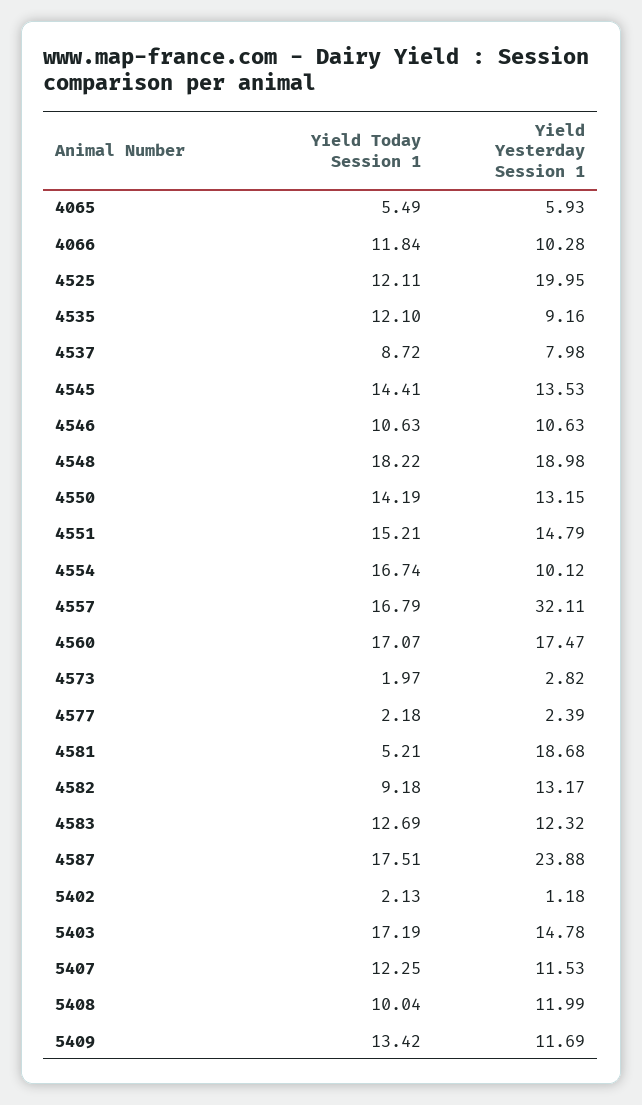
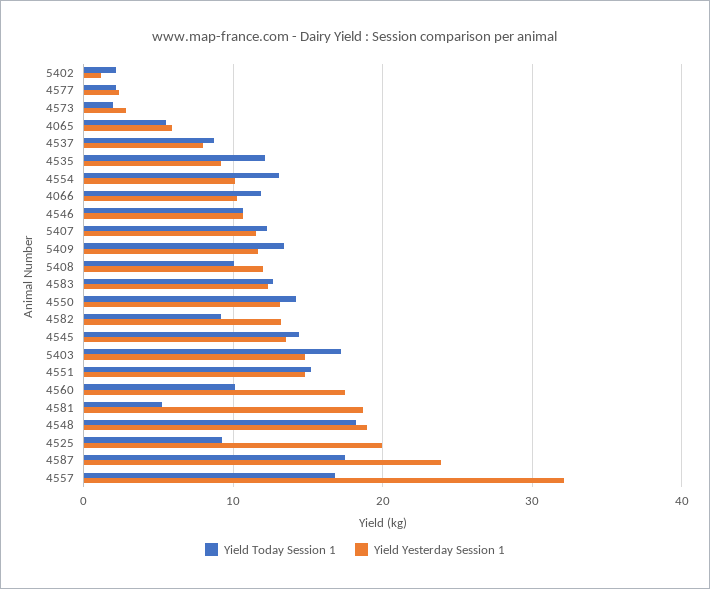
Yield Today Session 1, 4525: 12.11 -> 9
Yield Today Session 1, 4554: 16.74 -> 13
Yield Today Session 1, 4560: 17.07 -> 10

